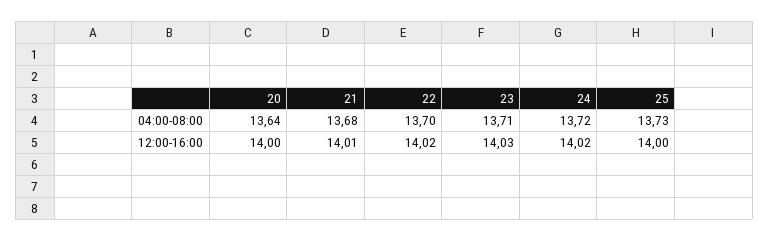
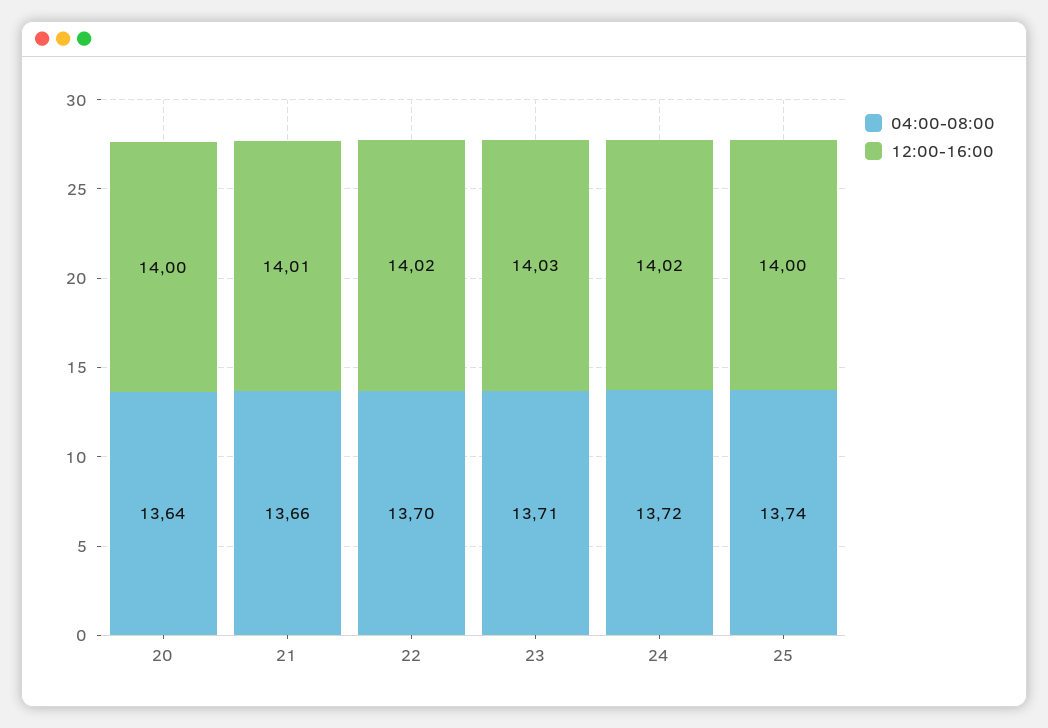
04:00-08:00, 21: 13.68 -> 13.66
04:00-08:00, 25: 13.73 -> 13.74

